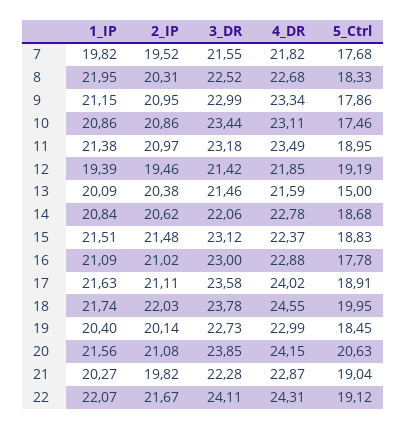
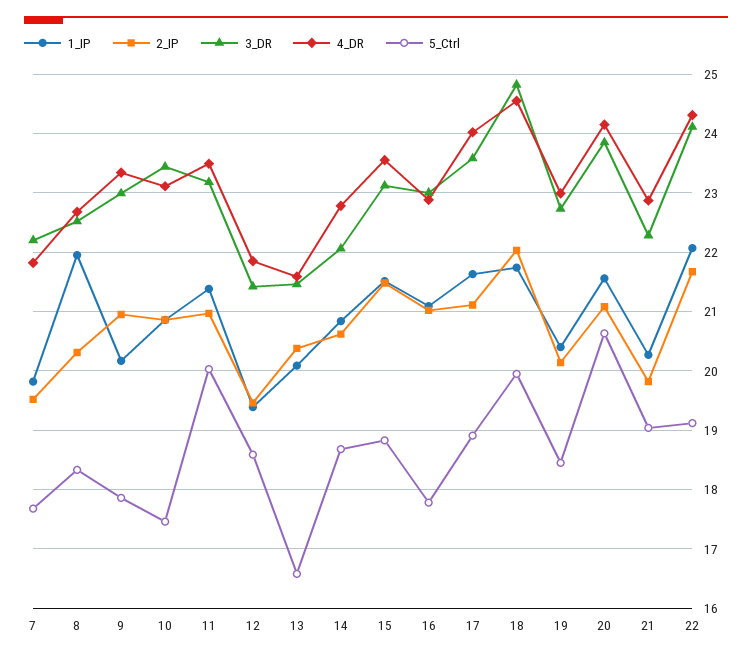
3_DR, 7: 21.55 -> 22.2
1_IP, 9: 21.15 -> 20.2
5_Ctrl, 11: 18.95 -> 20
5_Ctrl, 12: 19.19 -> 18.6
5_Ctrl, 13: 15 -> 16.6
4_DR, 15: 22.37 -> 23.6
3_DR, 18: 23.78 -> 24.8

